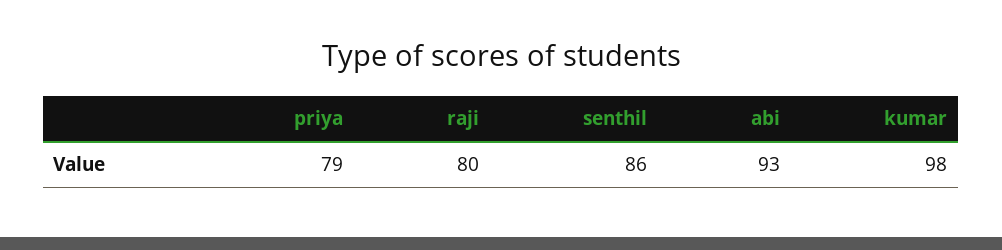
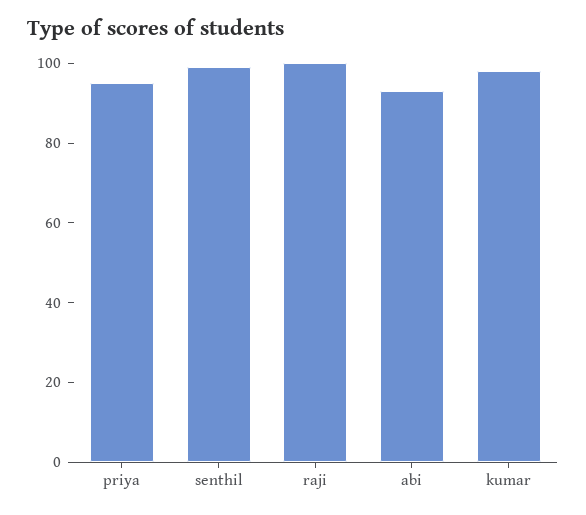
priya: 79 -> 95
raji: 80 -> 100
senthil: 86 -> 100

